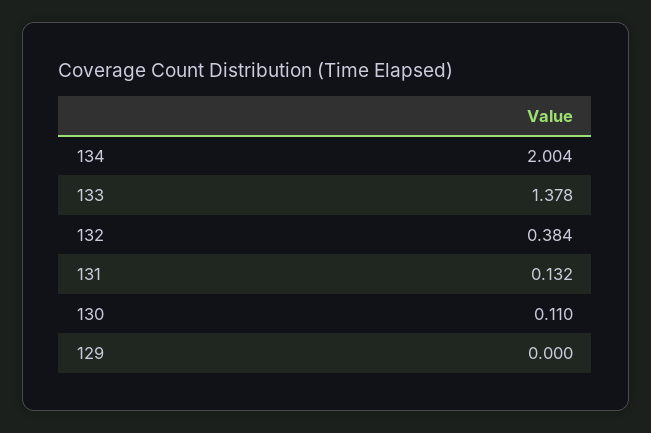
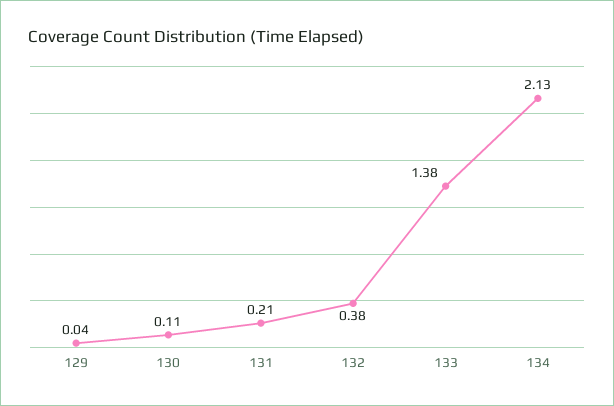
134: 2.004 -> 2.13
131: 0.132 -> 0.21
129: 0 -> 0.04

